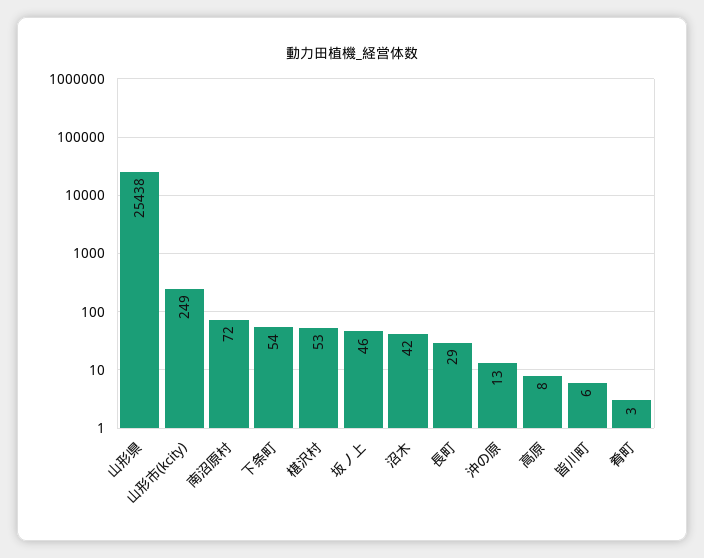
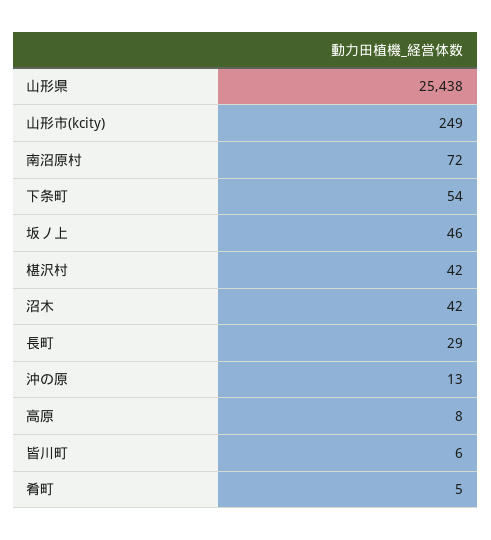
椹沢村: 53 -> 42
肴町: 3 -> 5

